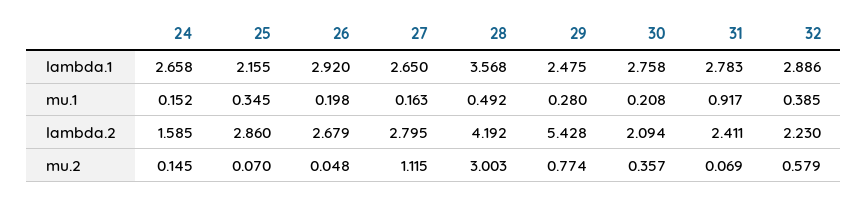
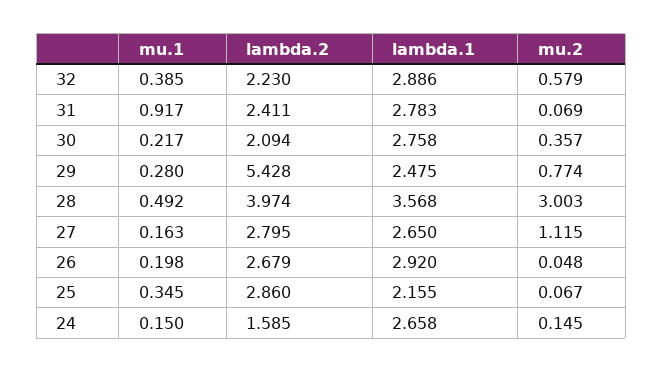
24, mu.1: 0.152 -> 0.15
30, mu.1: 0.208 -> 0.217
28, lambda.2: 4.192 -> 3.974
25, mu.2: 0.07 -> 0.067

